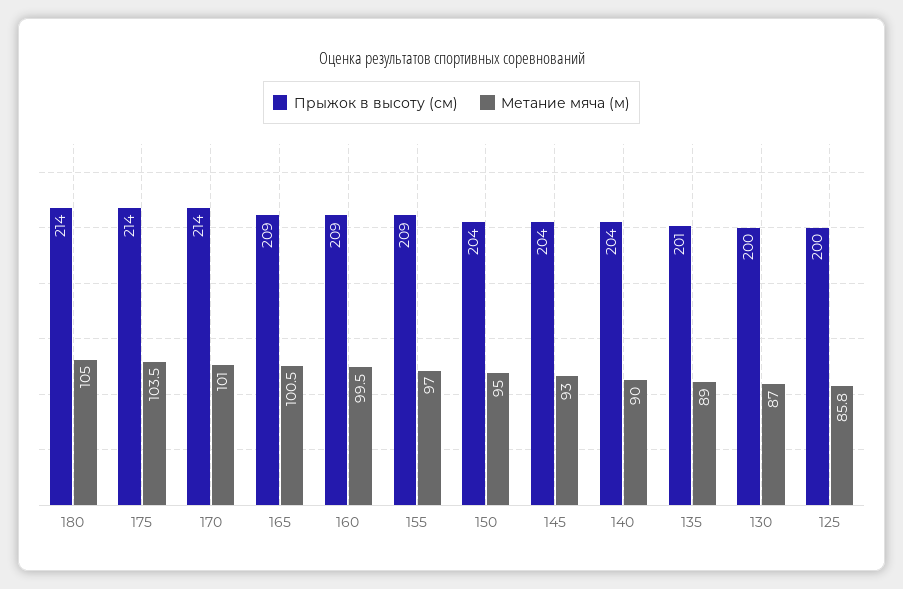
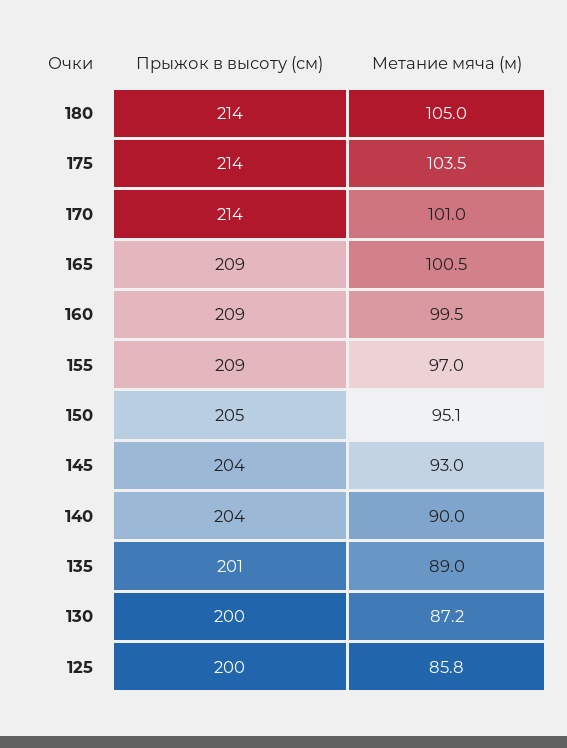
Прыжок в высоту (см), 150: 204 -> 205
Метание мяча (м), 150: 95 -> 95.1
Метание мяча (м), 130: 87 -> 87.2

